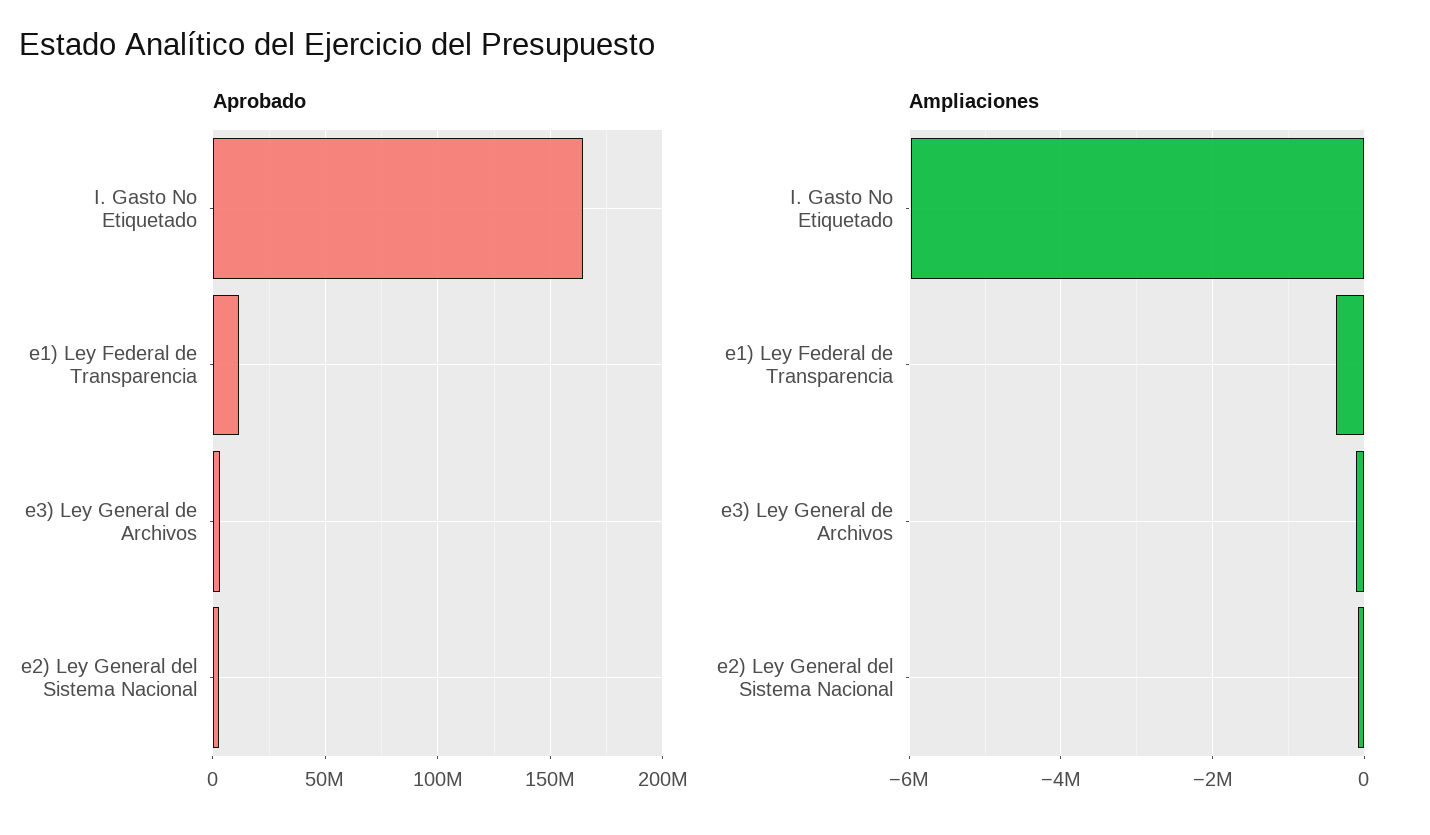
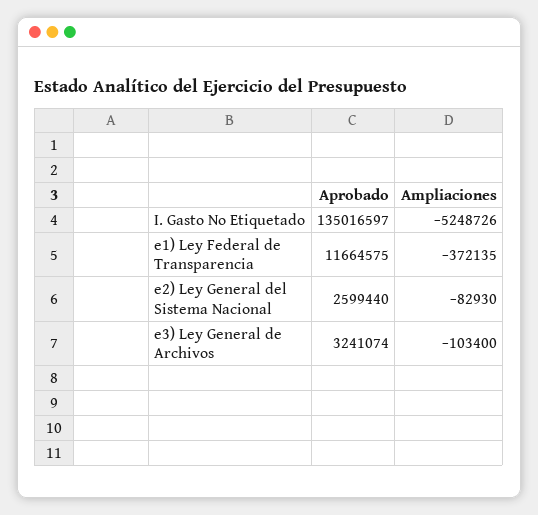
Aprobado, I. Gasto No Etiquetado: 165000000 -> 135016597
Ampliaciones, I. Gasto No Etiquetado: -6000000 -> -5248726

